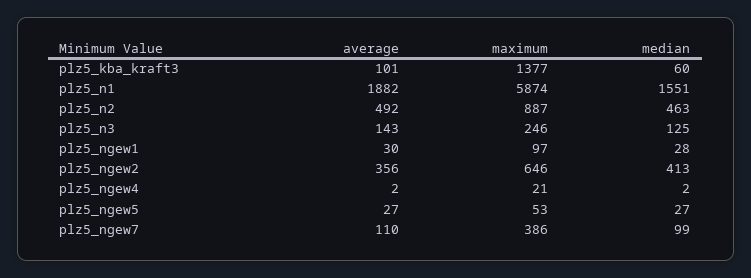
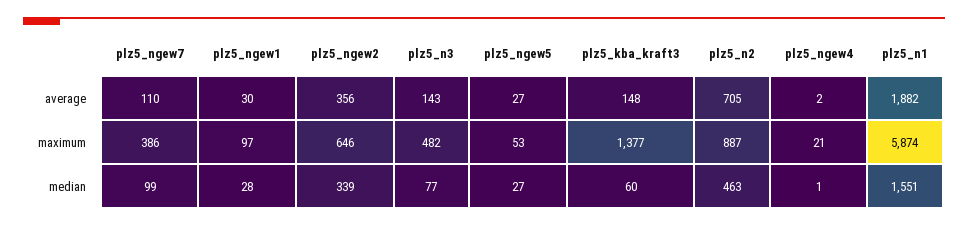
average, plz5_kba_kraft3: 101 -> 148
average, plz5_n2: 492 -> 705
maximum, plz5_n3: 246 -> 482
median, plz5_n3: 125 -> 77
median, plz5_ngew2: 413 -> 339
median, plz5_ngew4: 2 -> 1

